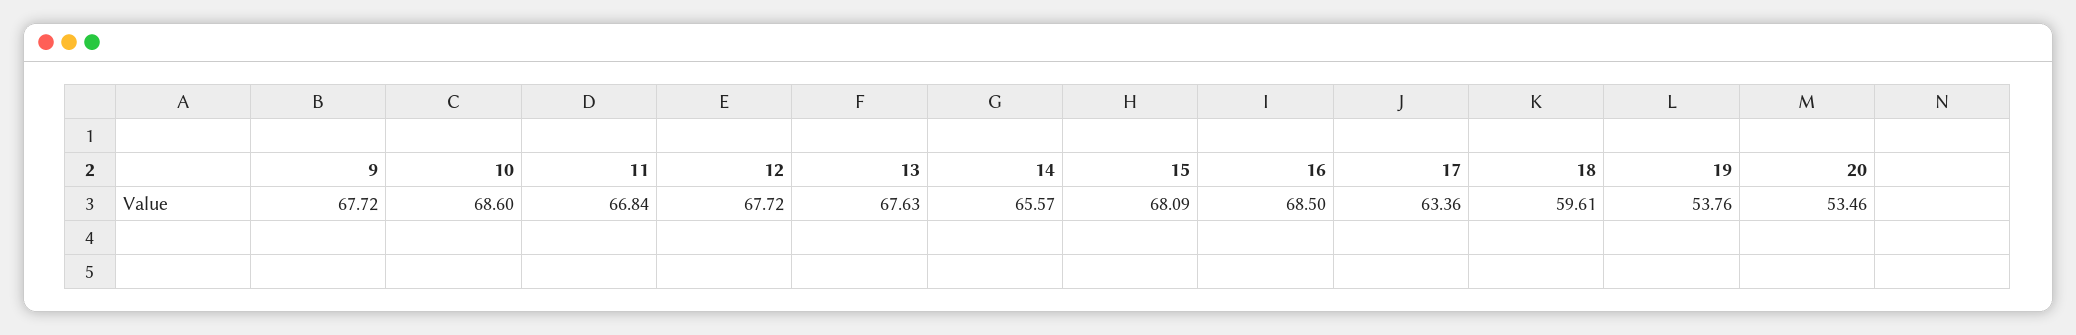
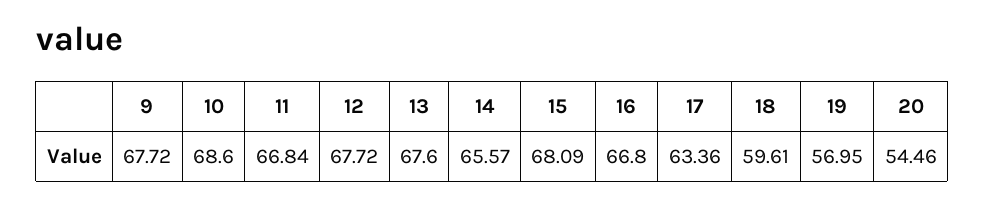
13: 67.63 -> 67.6
16: 68.5 -> 66.8
19: 53.76 -> 56.95
20: 53.46 -> 54.46

